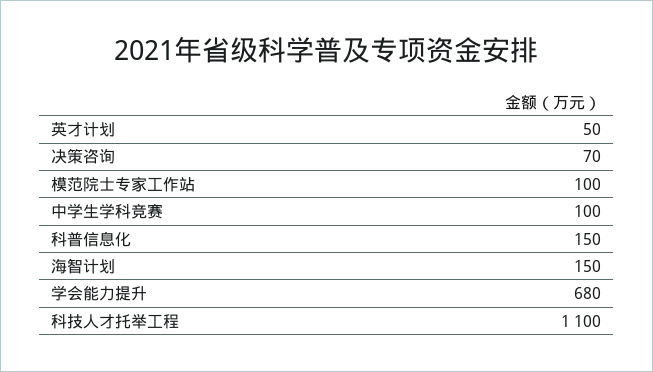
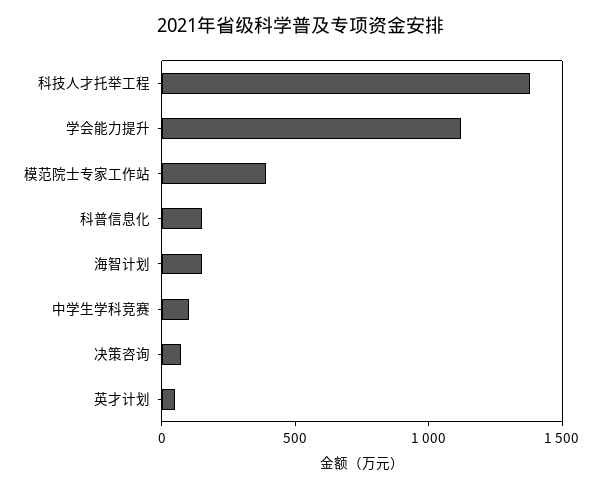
模范院士专家工作站: 100 -> 400
学会能力提升: 680 -> 1100
科技人才托举工程: 1100 -> 1400

